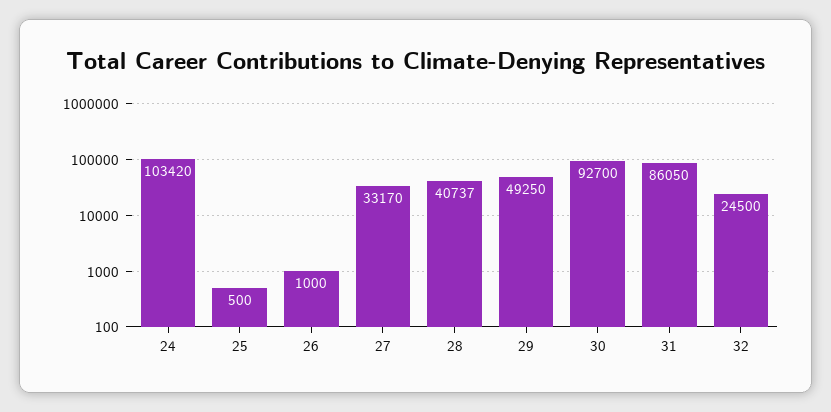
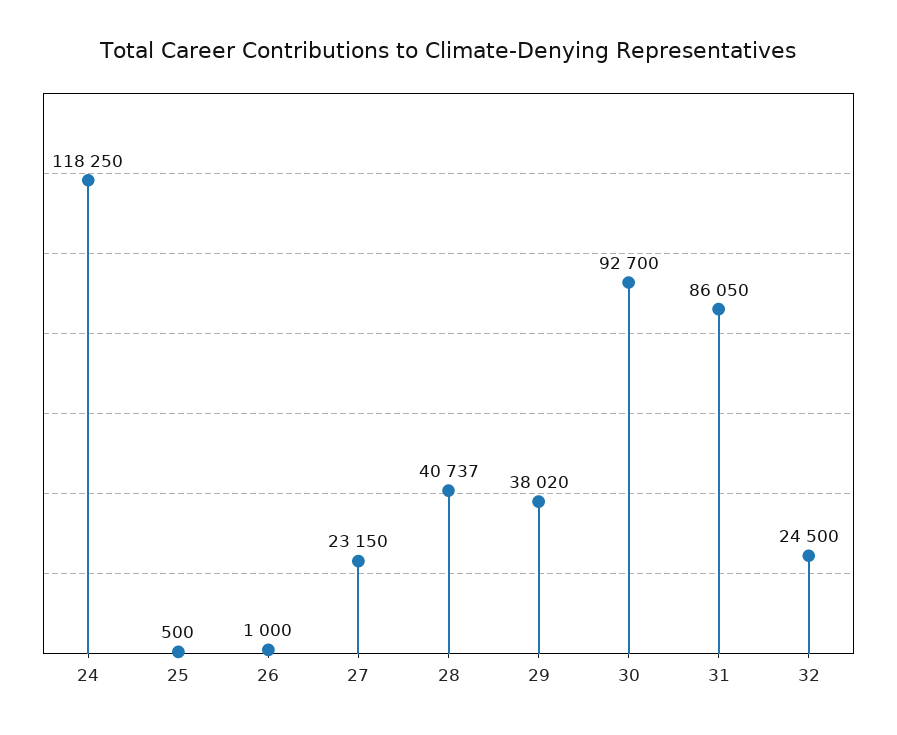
24: 103420 -> 118250
27: 33170 -> 23150
29: 49250 -> 38020

